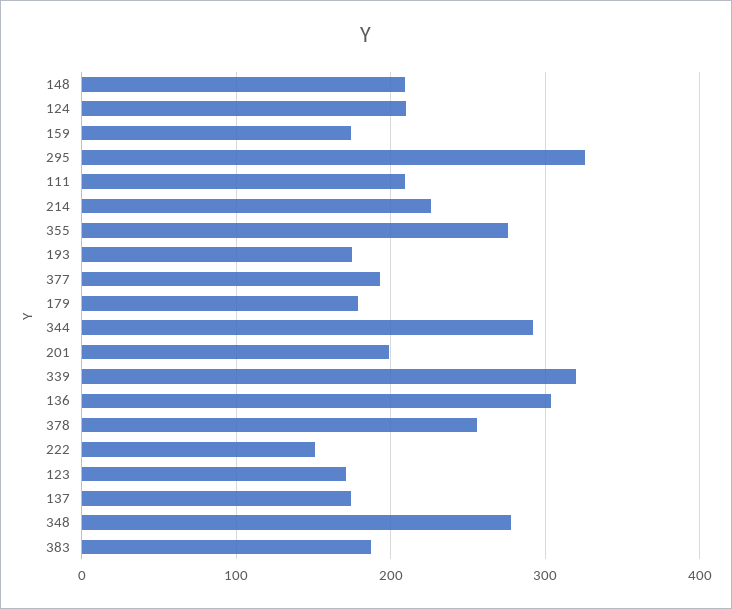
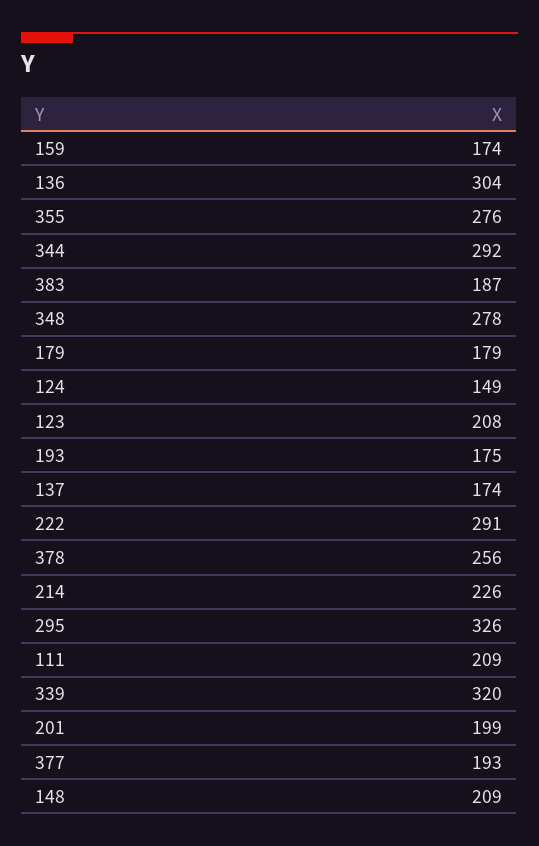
124: 210 -> 149
222: 150 -> 291
123: 170 -> 208

